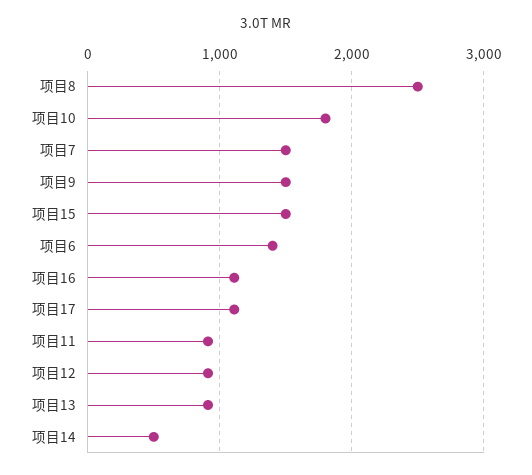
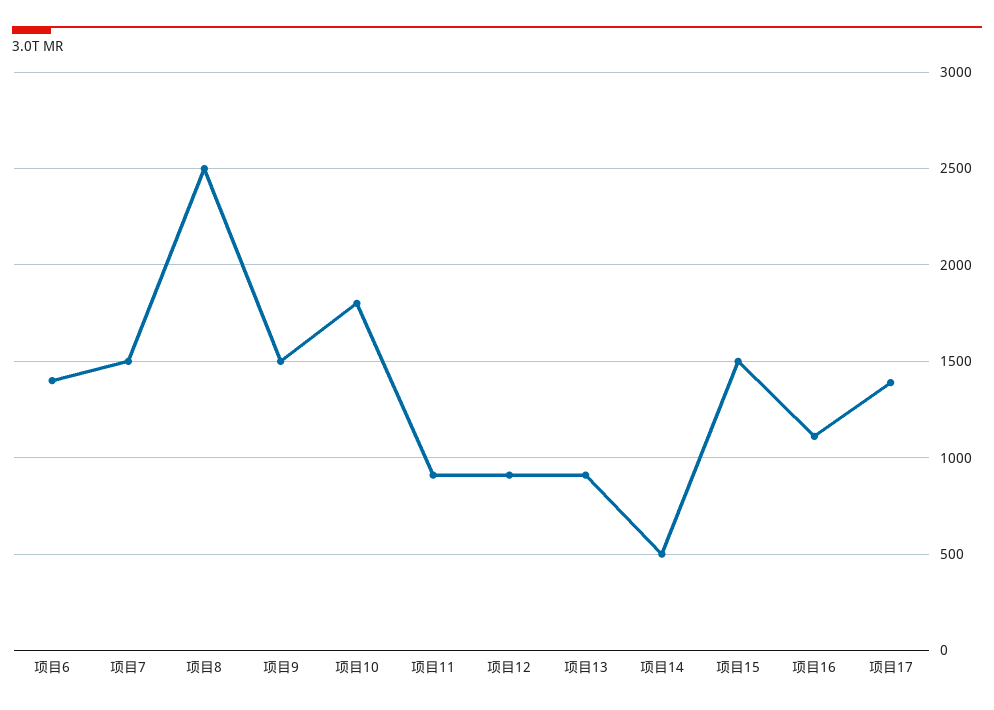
项目17: 1100 -> 1400

